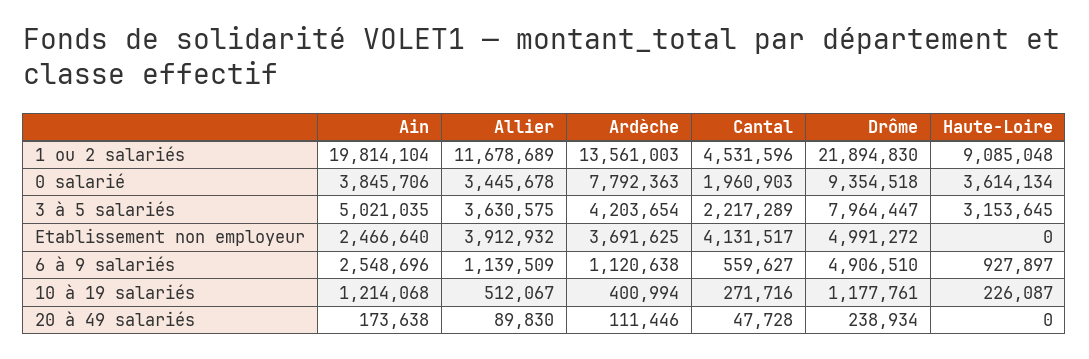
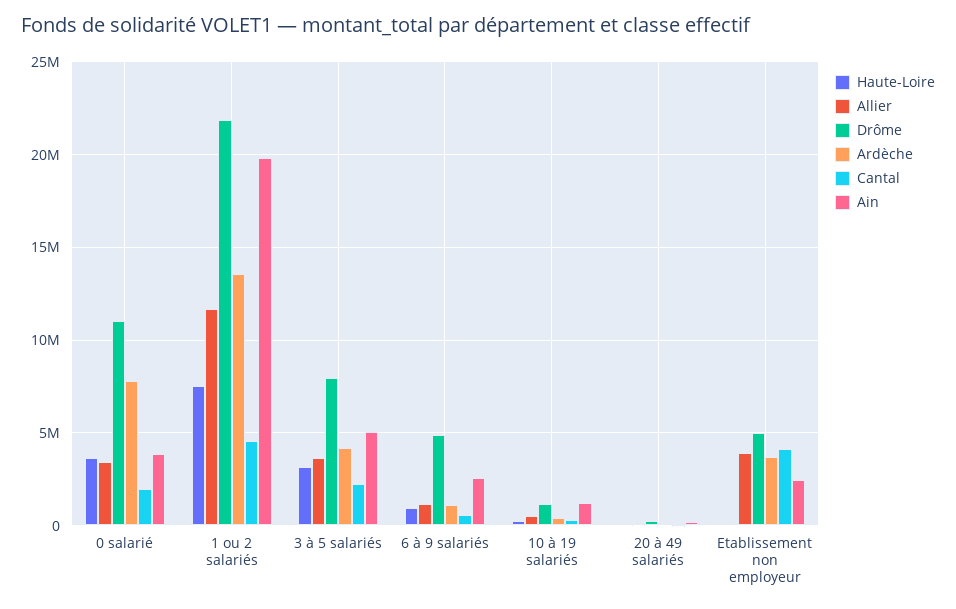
Haute-Loire, 1 ou 2 salariés: 9085048 -> 7500000
Drôme, 0 salarié: 9354518 -> 11000000

